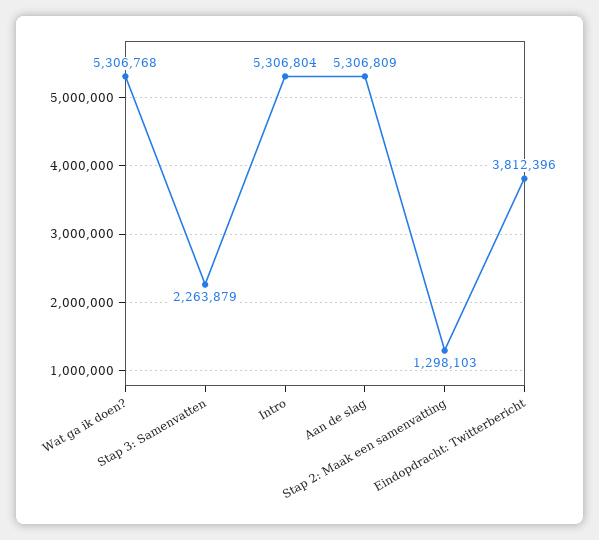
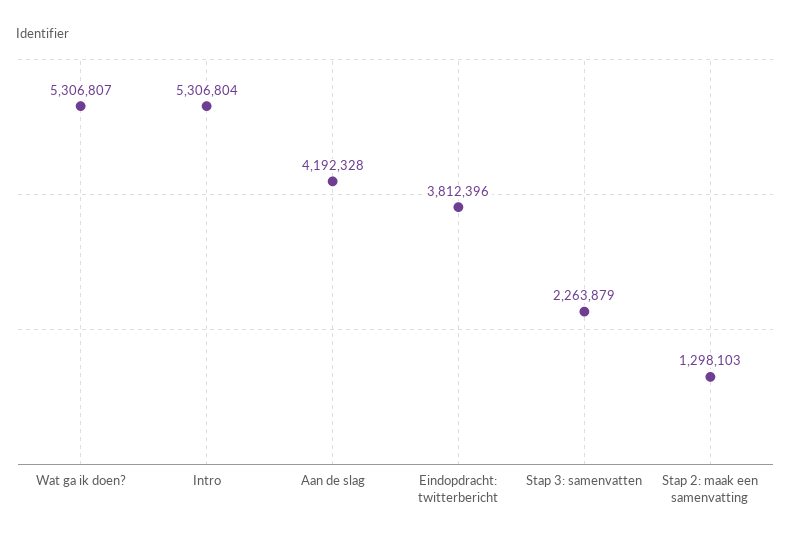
Wat ga ik doen?: 5306768 -> 5306807
Aan de slag: 5306809 -> 4192328

